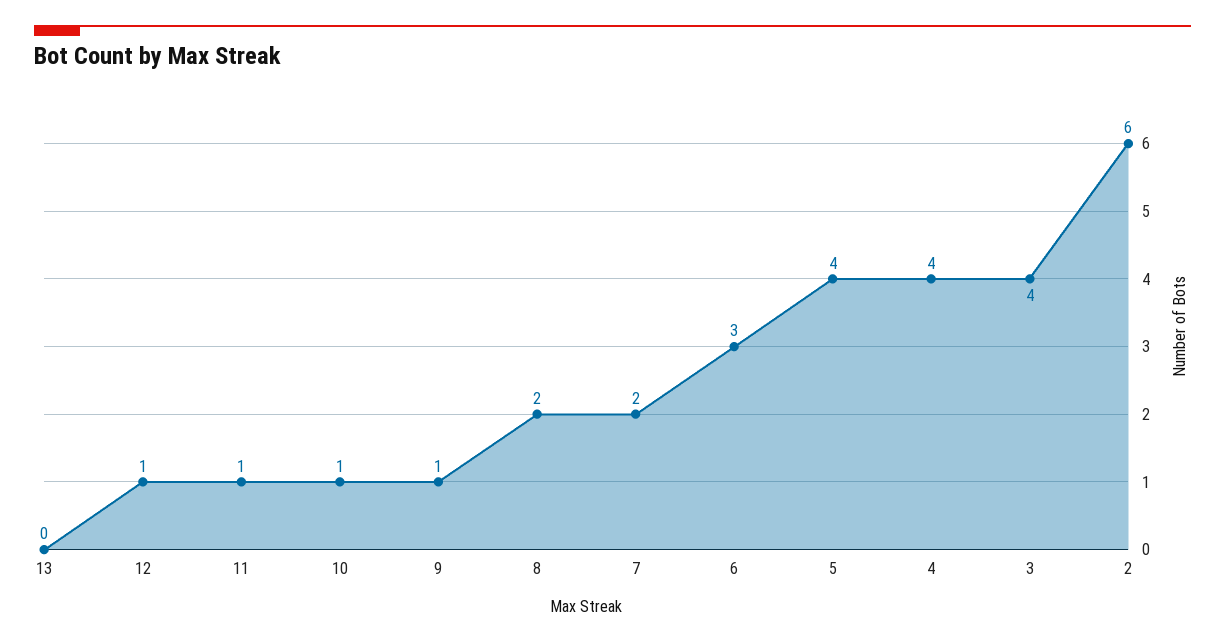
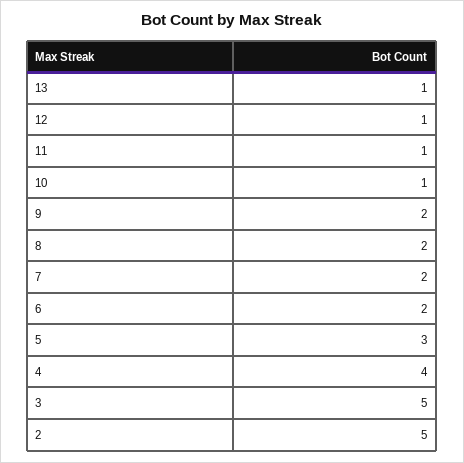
13: 0 -> 1
9: 1 -> 2
6: 3 -> 2
5: 4 -> 3
3: 4 -> 5
2: 6 -> 5

